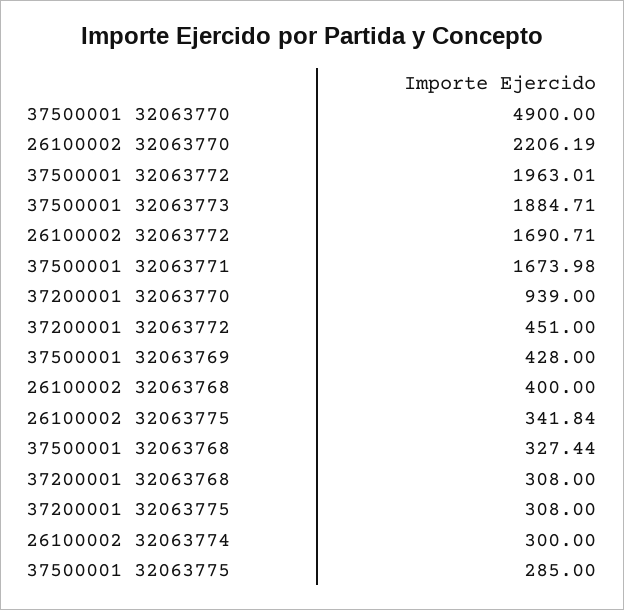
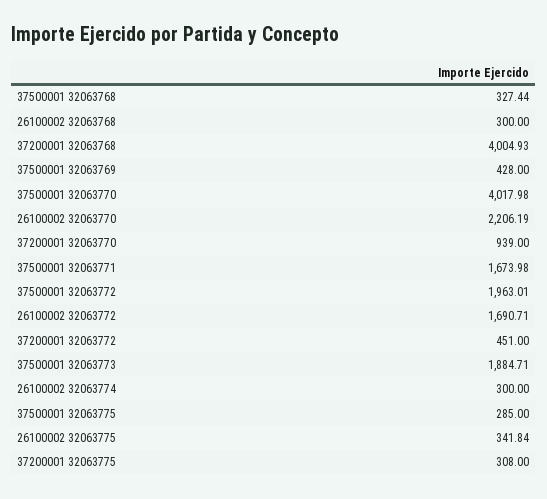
37500001 32063770: 4900 -> 4017.98
26100002 32063768: 400 -> 300
37200001 32063768: 308 -> 4004.93

